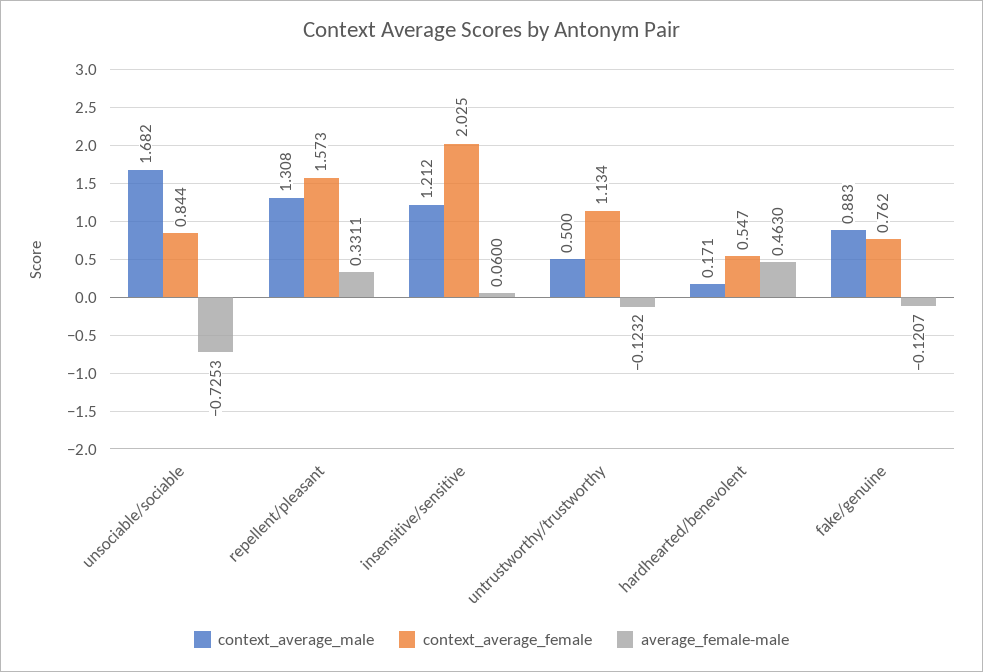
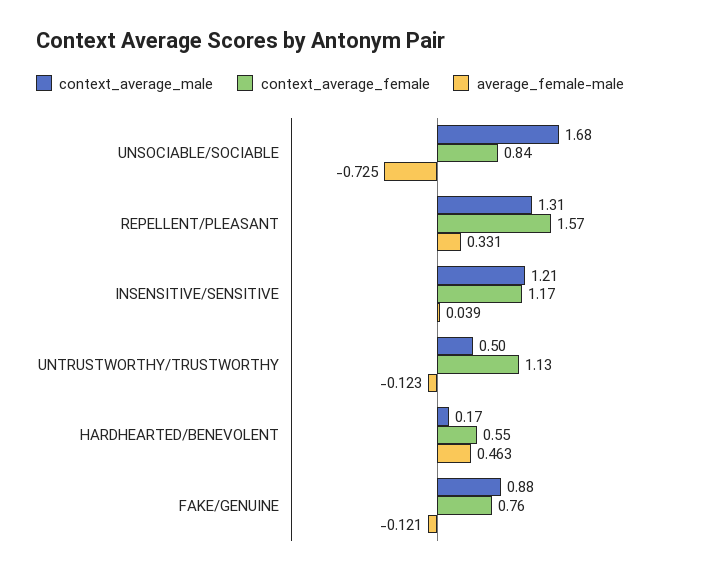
context_average_female, insensitive/sensitive: 2.025 -> 1.17
average_female-male, insensitive/sensitive: 0.06 -> 0.039

